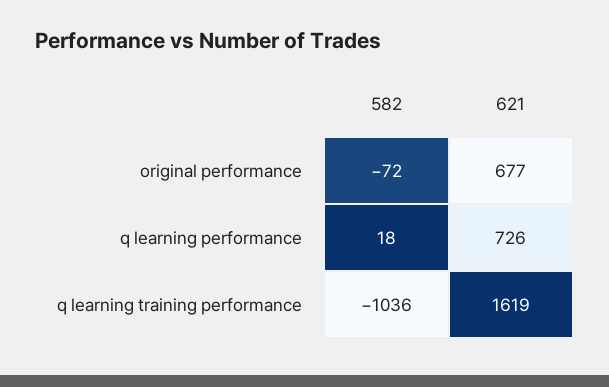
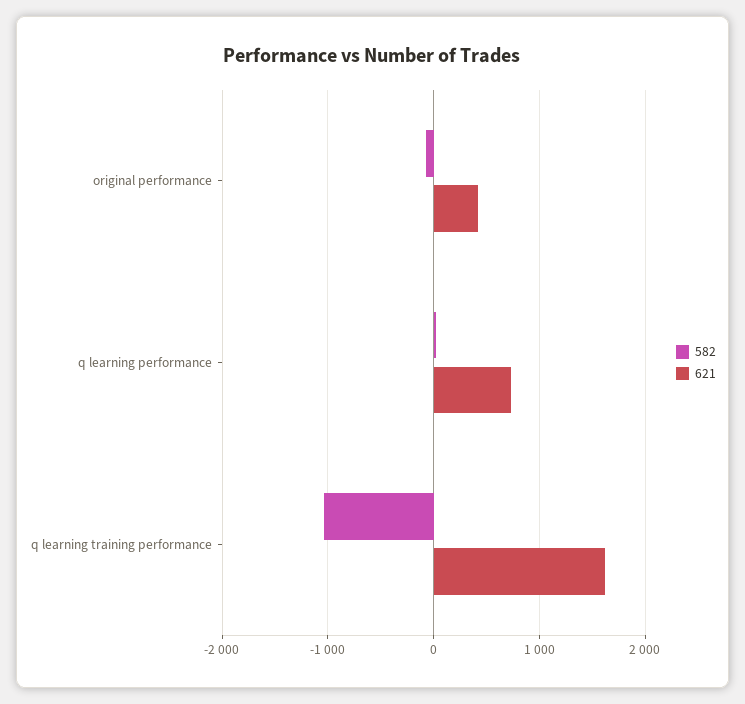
621, original performance: 677 -> 400

